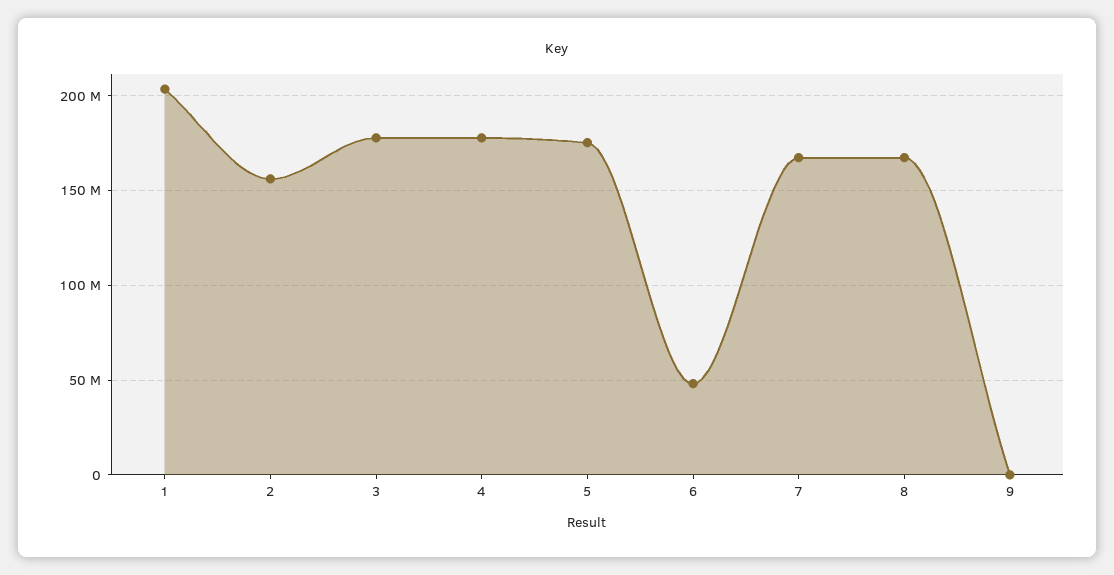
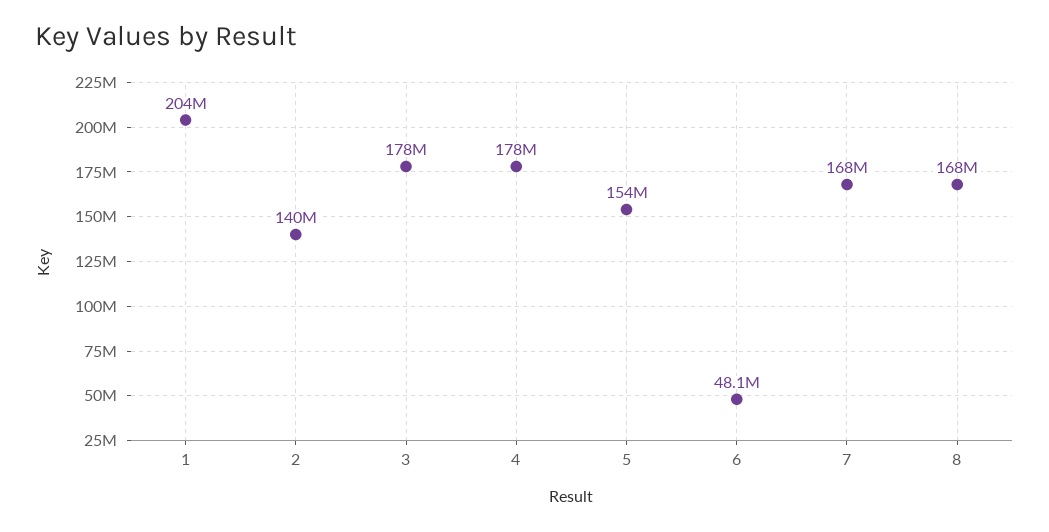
2: 155000000 -> 140000000
5: 175000000 -> 154000000
9: 0 -> none

